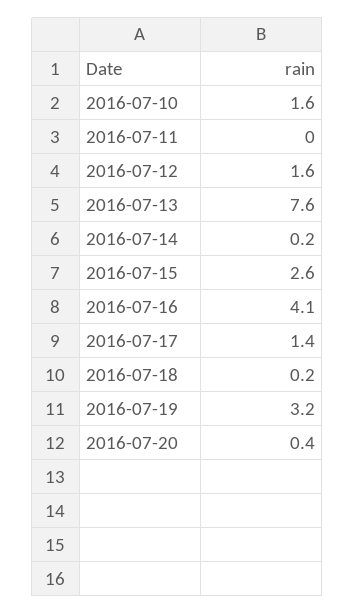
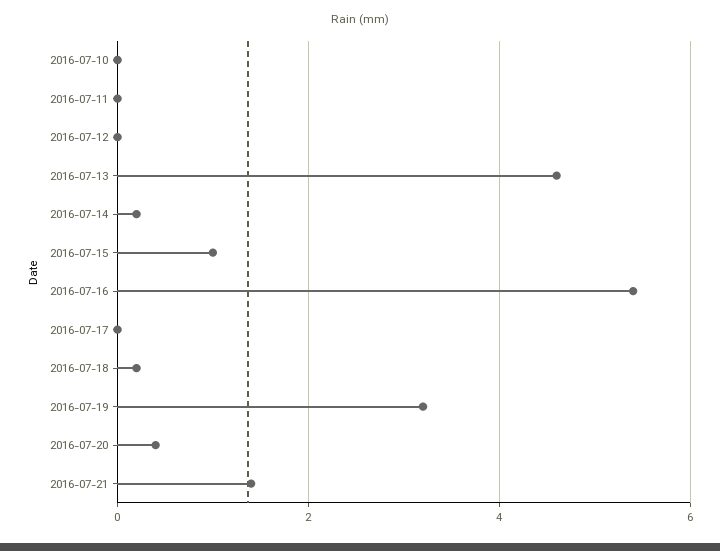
2016-07-10: 1.6 -> 0
2016-07-12: 1.6 -> 0
2016-07-13: 7.6 -> 4.5
2016-07-15: 2.6 -> 1
2016-07-16: 4.1 -> 5.5
2016-07-17: 1.4 -> 0
2016-07-21: none -> 1.5

